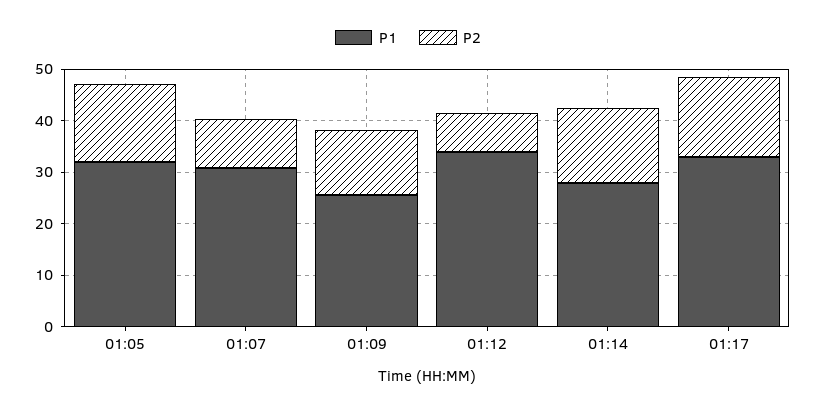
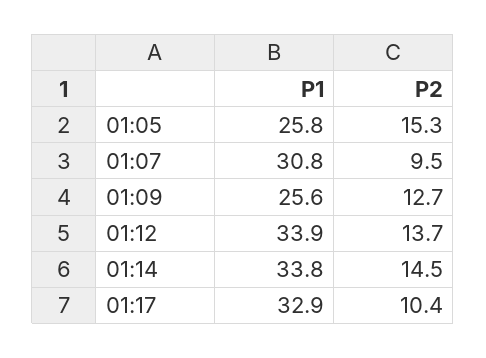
P1, 01:05: 32 -> 25.8
P2, 01:12: 8 -> 13.7
P1, 01:14: 28 -> 33.8
P2, 01:17: 16 -> 10.4

